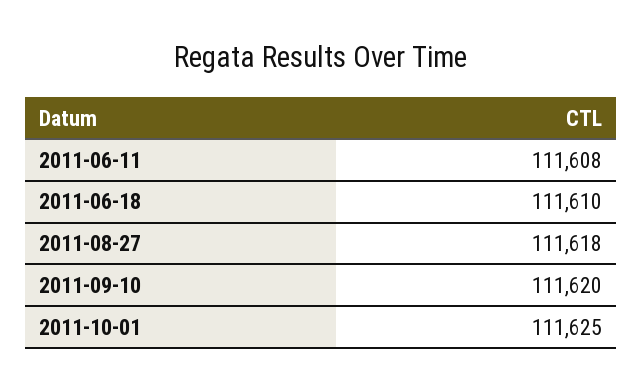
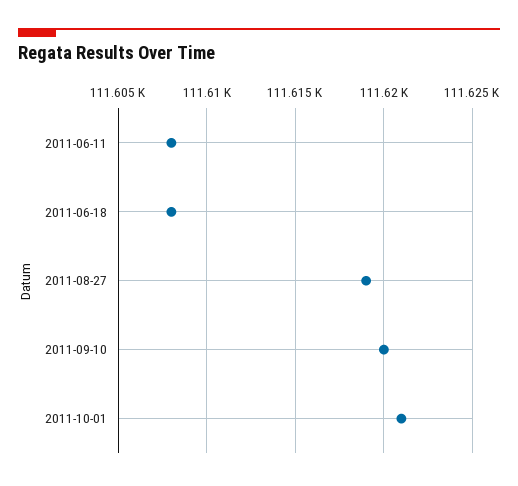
2011-06-18: 111610 -> 111608
2011-08-27: 111618 -> 111619
2011-10-01: 111625 -> 111621

